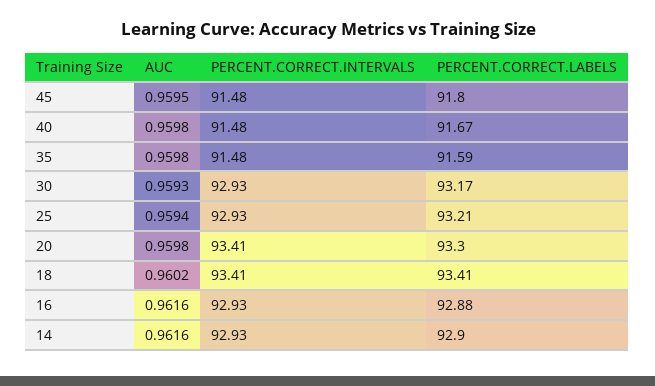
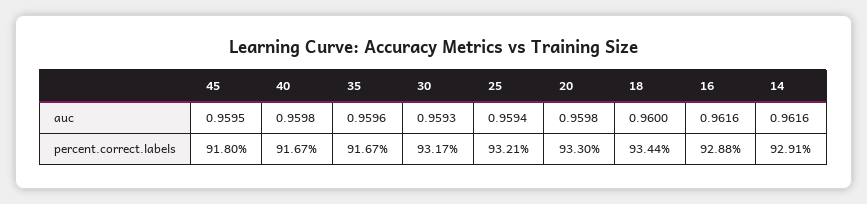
PERCENT.CORRECT.INTERVALS, 45: 91.48 -> none
PERCENT.CORRECT.INTERVALS, 40: 91.48 -> none
AUC, 35: 0.9598 -> 0.9596
PERCENT.CORRECT.INTERVALS, 35: 91.48 -> none
PERCENT.CORRECT.LABELS, 35: 91.59 -> 91.67
PERCENT.CORRECT.INTERVALS, 30: 92.93 -> none
PERCENT.CORRECT.INTERVALS, 25: 92.93 -> none
PERCENT.CORRECT.INTERVALS, 20: 93.41 -> none
AUC, 18: 0.9602 -> 0.96
PERCENT.CORRECT.INTERVALS, 18: 93.41 -> none
PERCENT.CORRECT.LABELS, 18: 93.41 -> 93.44
PERCENT.CORRECT.INTERVALS, 16: 92.93 -> none
PERCENT.CORRECT.INTERVALS, 14: 92.93 -> none
PERCENT.CORRECT.LABELS, 14: 92.9 -> 92.91

